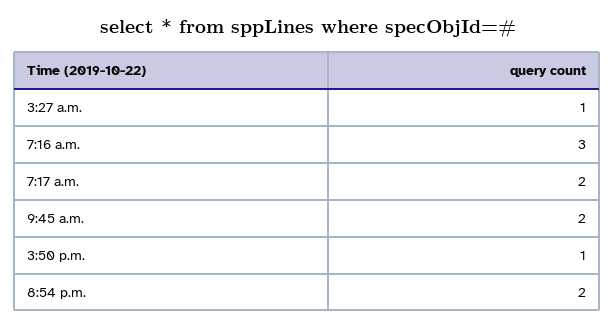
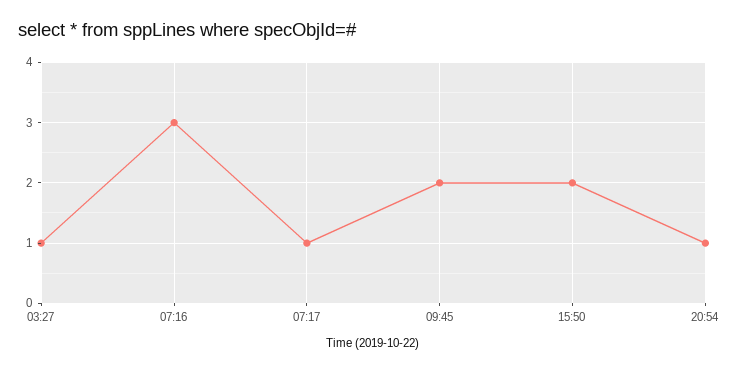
7:17 a.m.: 2 -> 1
3:50 p.m.: 1 -> 2
8:54 p.m.: 2 -> 1

